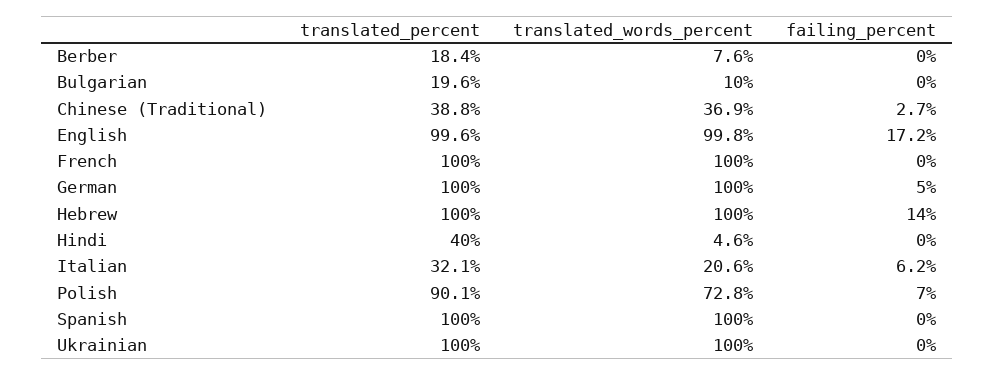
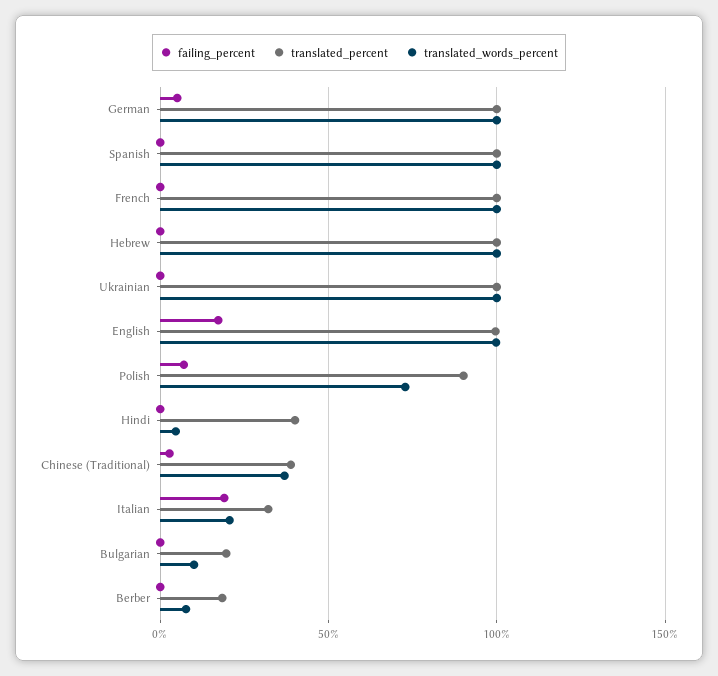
failing_percent, Hebrew: 14 -> 0
failing_percent, Italian: 6.2 -> 20

